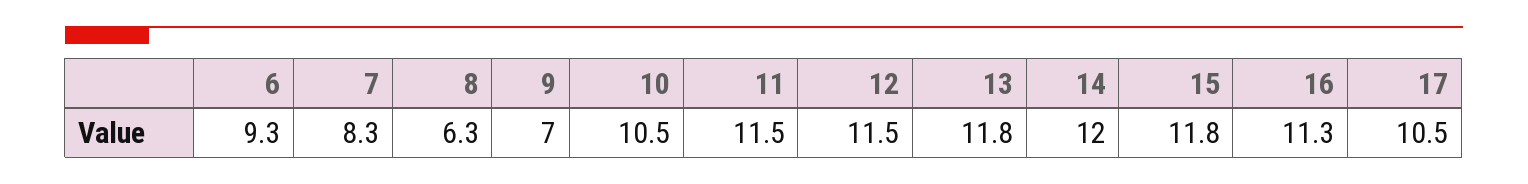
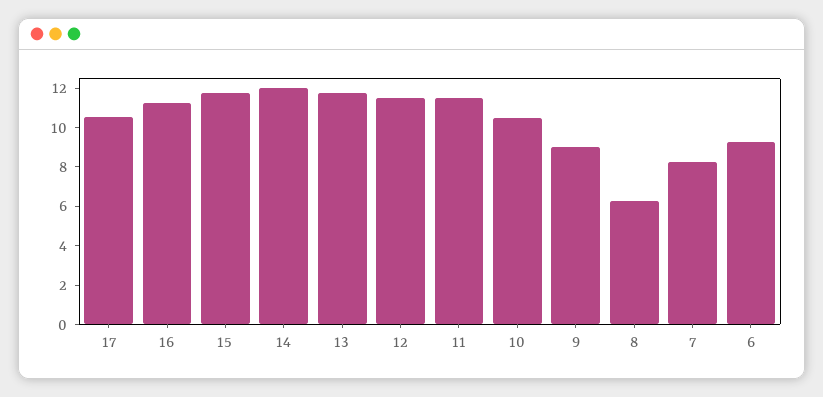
9: 7 -> 9

